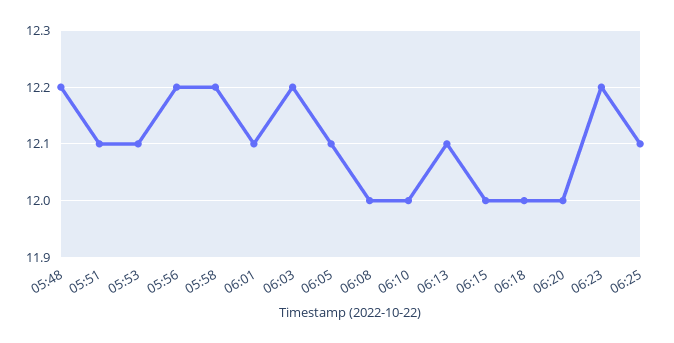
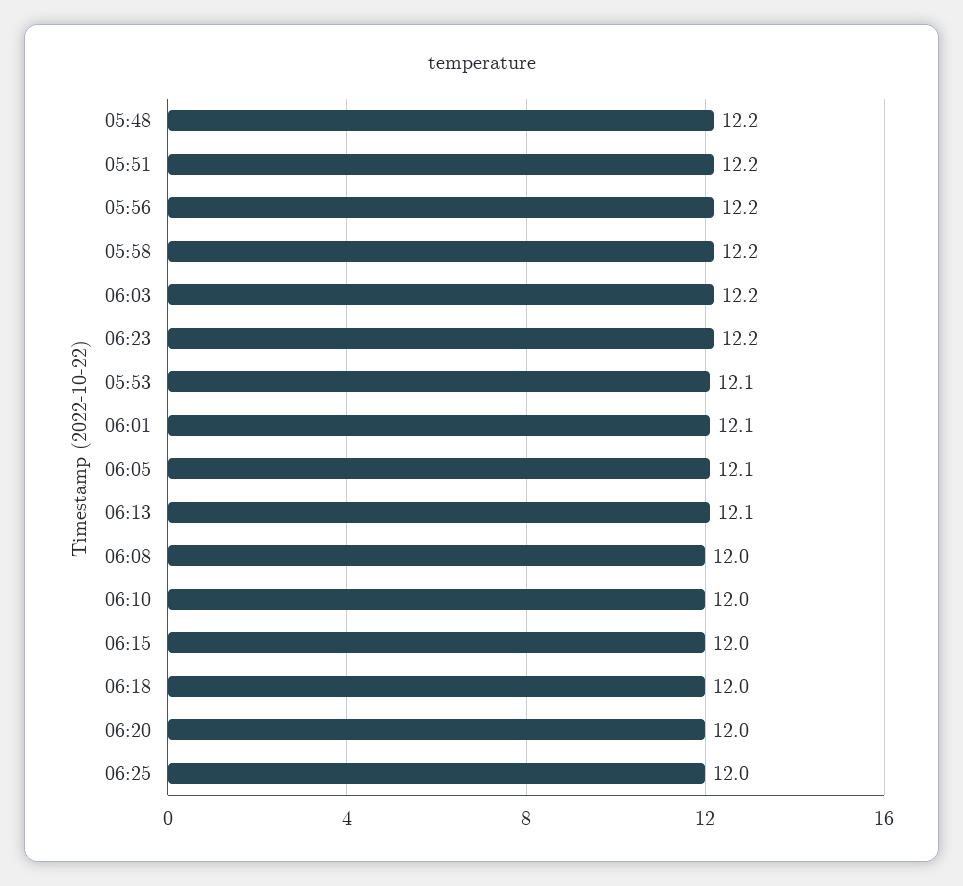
05:51: 12.1 -> 12.2
06:25: 12.1 -> 12

